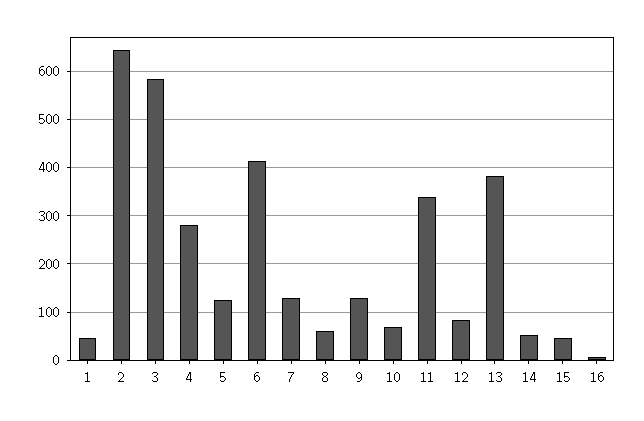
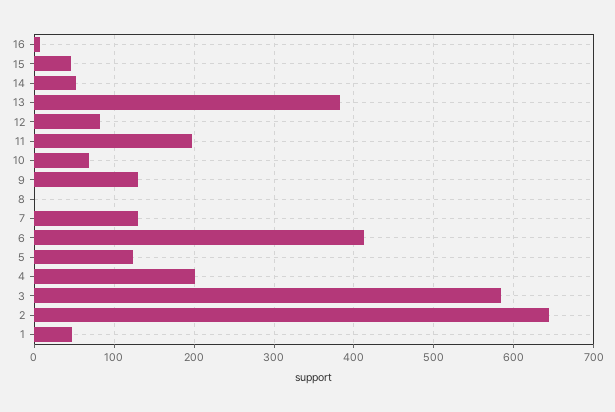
4: 280 -> 200
8: 60 -> 0
11: 340 -> 200

